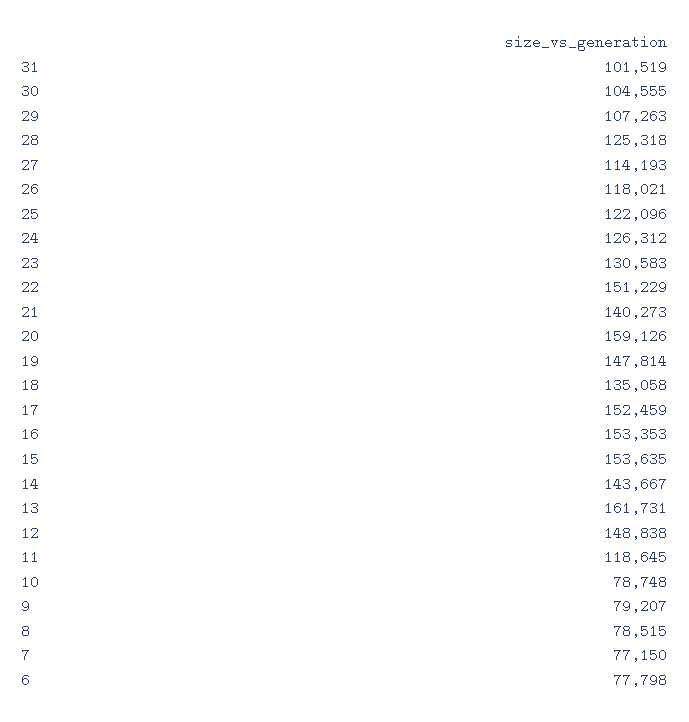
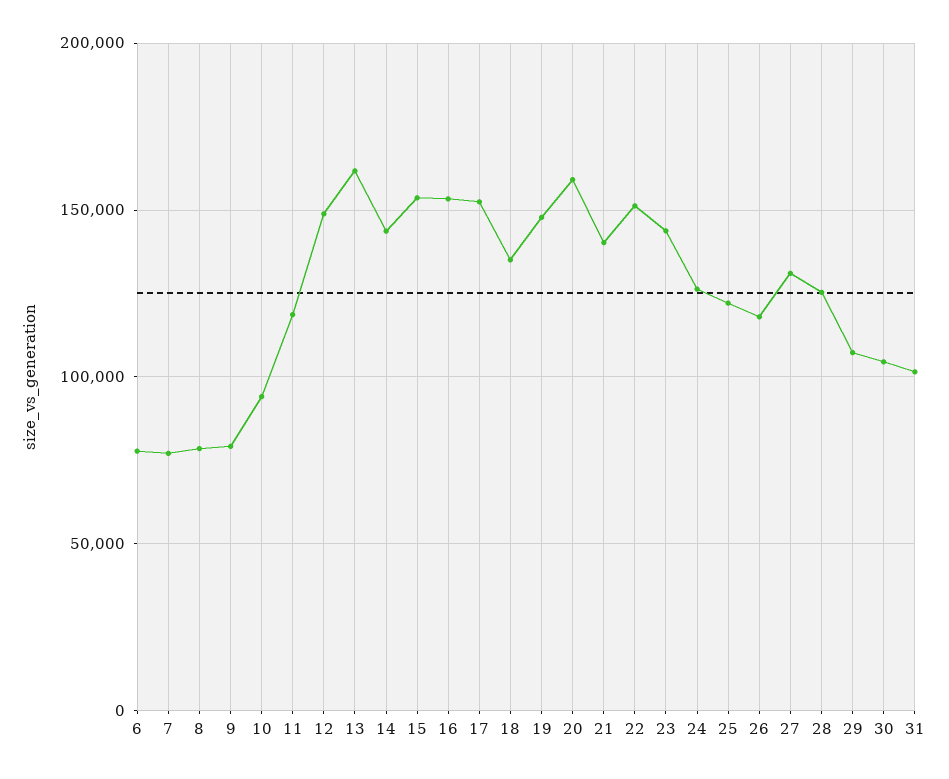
27: 114193 -> 130000
23: 130583 -> 145000
10: 78748 -> 95000

